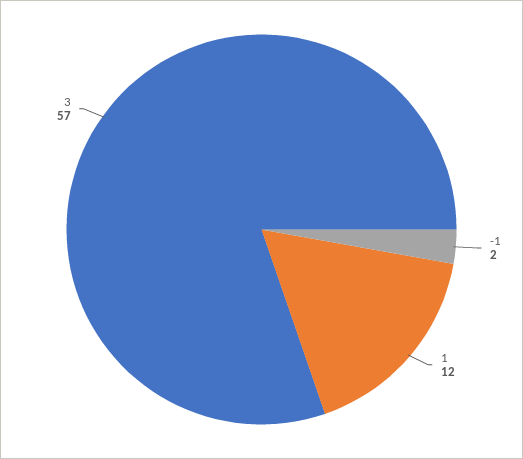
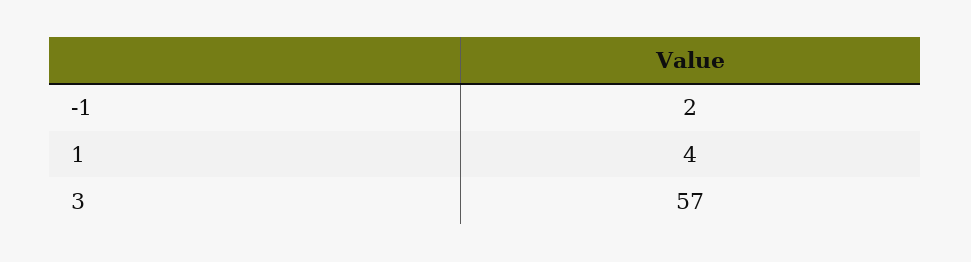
1: 12 -> 4

